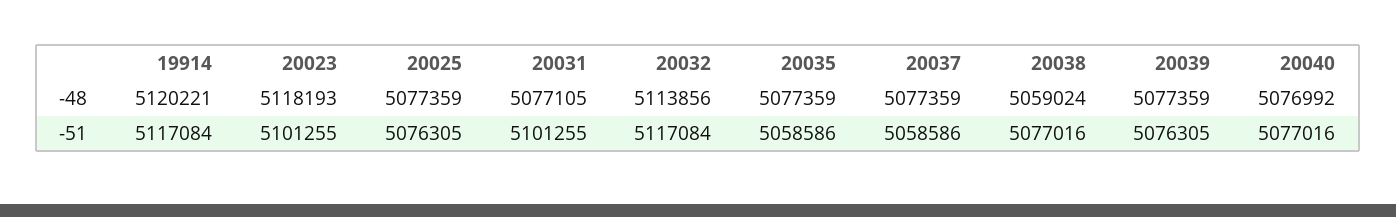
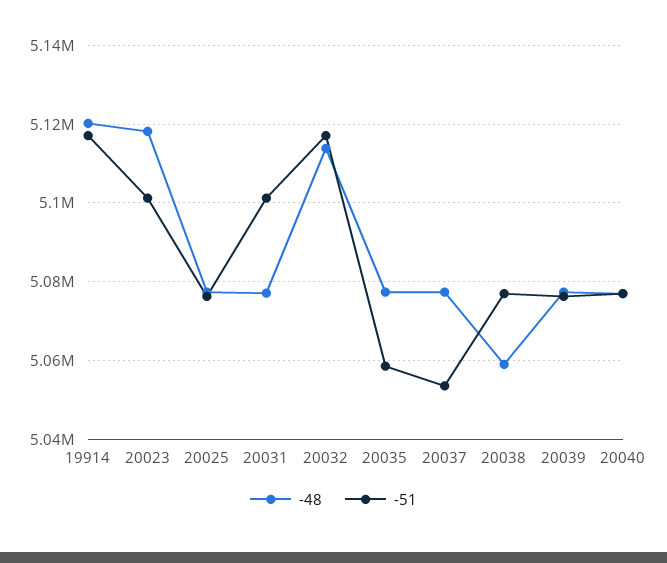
-51, 20037: 5058586 -> 5054000

